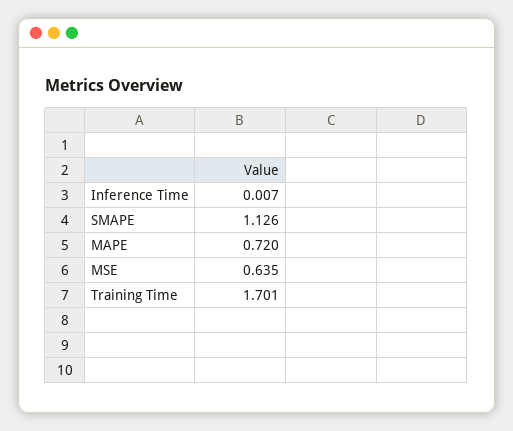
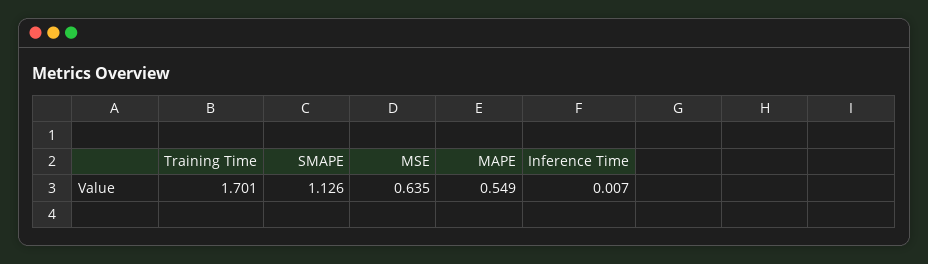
MAPE: 0.72 -> 0.549

